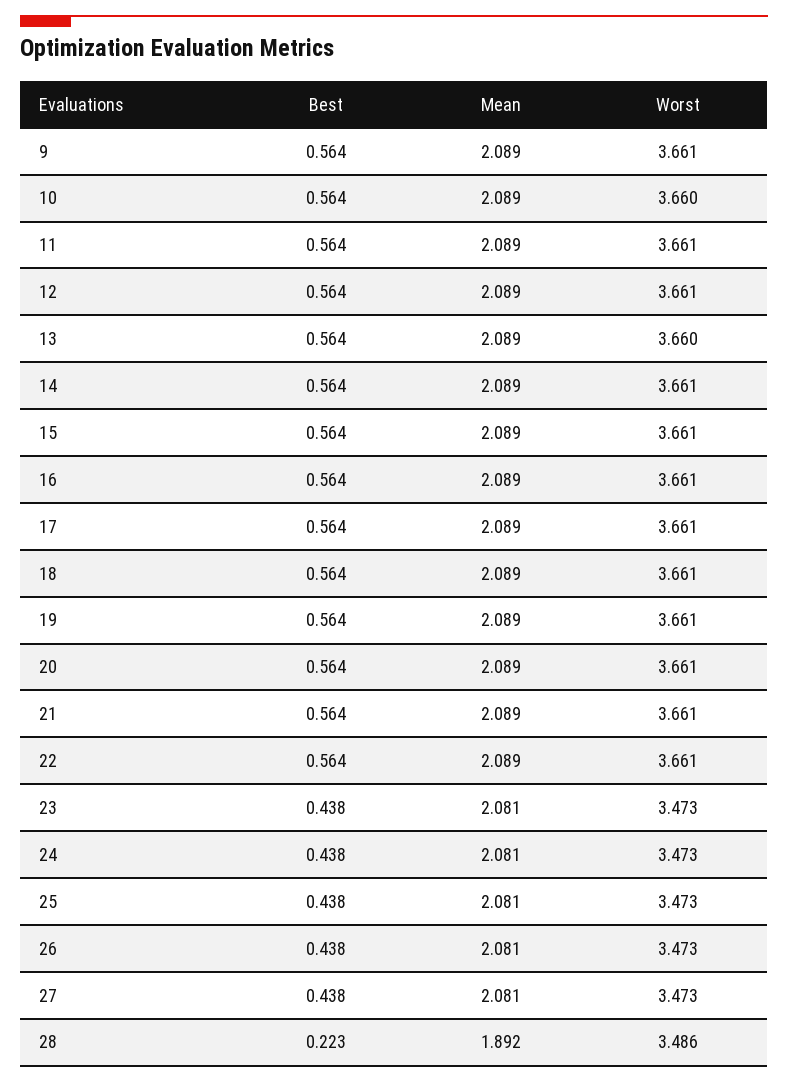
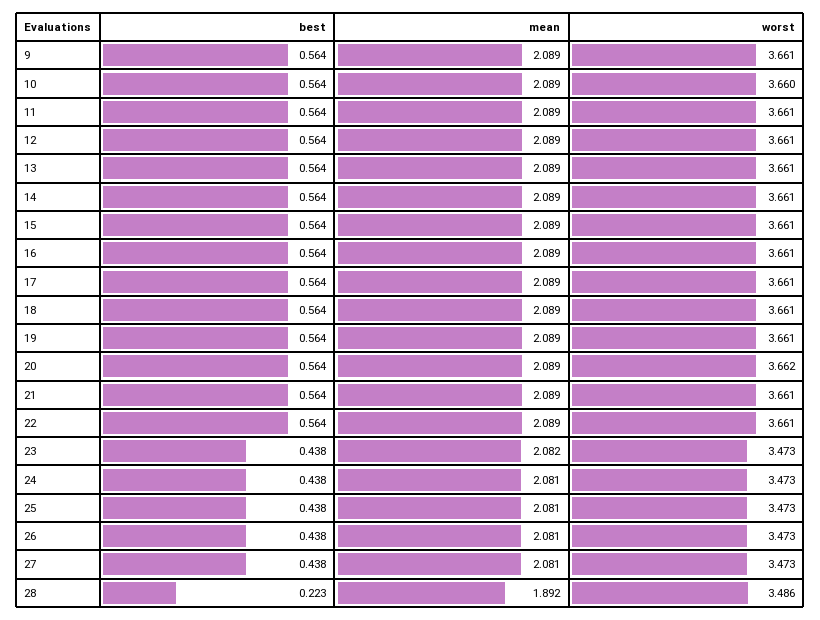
Worst, 13: 3.66 -> 3.661
Worst, 20: 3.661 -> 3.662
Mean, 23: 2.081 -> 2.082

